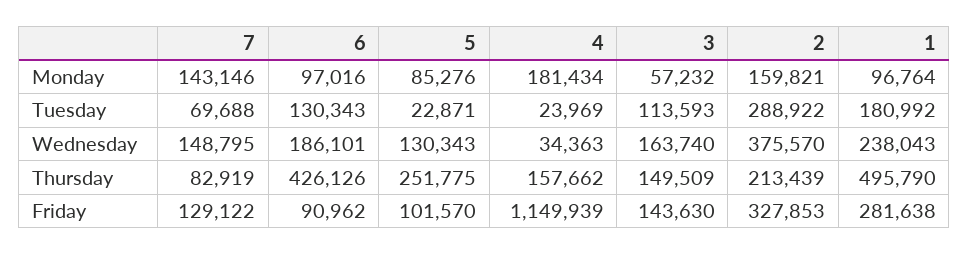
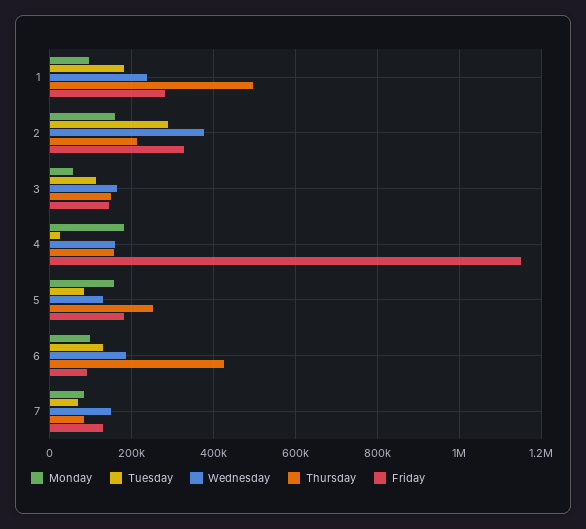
Monday, 7: 143146 -> 80000
Monday, 5: 85276 -> 160000
Tuesday, 5: 22871 -> 80000
Wednesday, 4: 34363 -> 160000
Friday, 5: 101570 -> 180000

